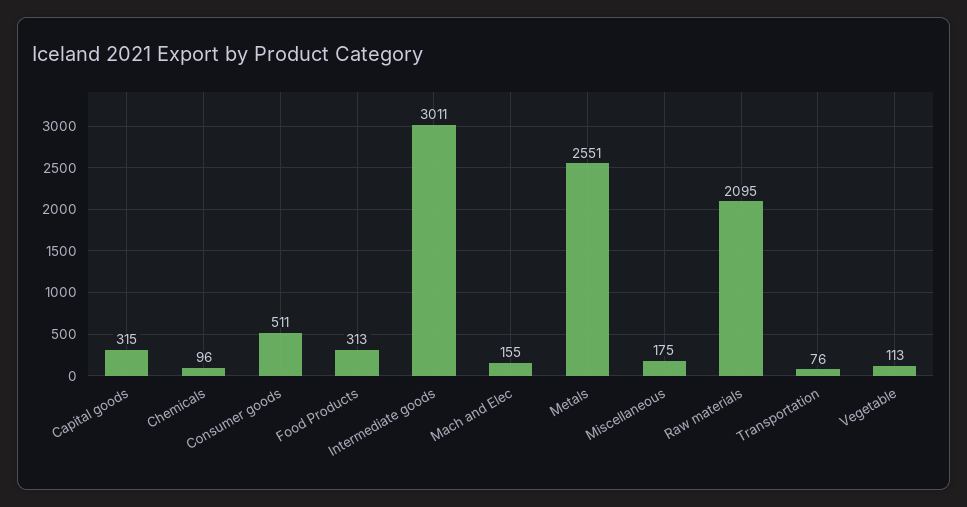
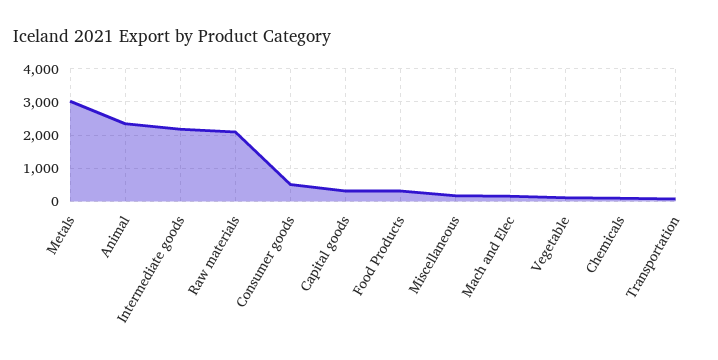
Intermediate goods: 3011 -> 2200
Metals: 2551 -> 3000
Animal: none -> 2400

